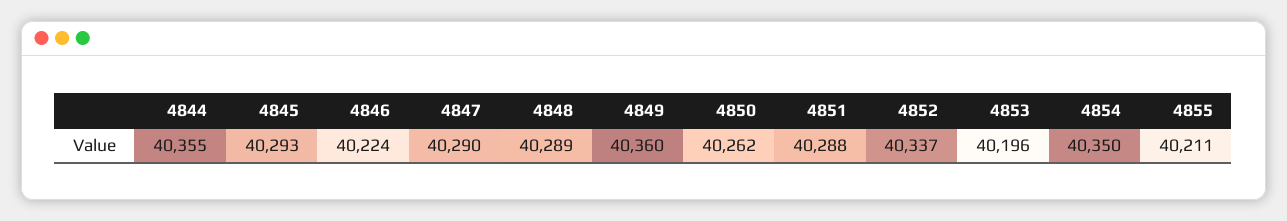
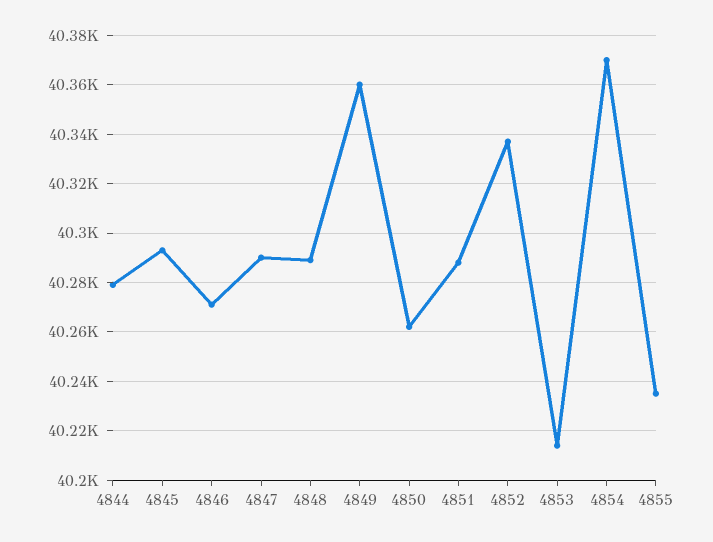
4844: 40355 -> 40280
4846: 40224 -> 40270
4853: 40196 -> 40215
4854: 40350 -> 40370
4855: 40211 -> 40235

